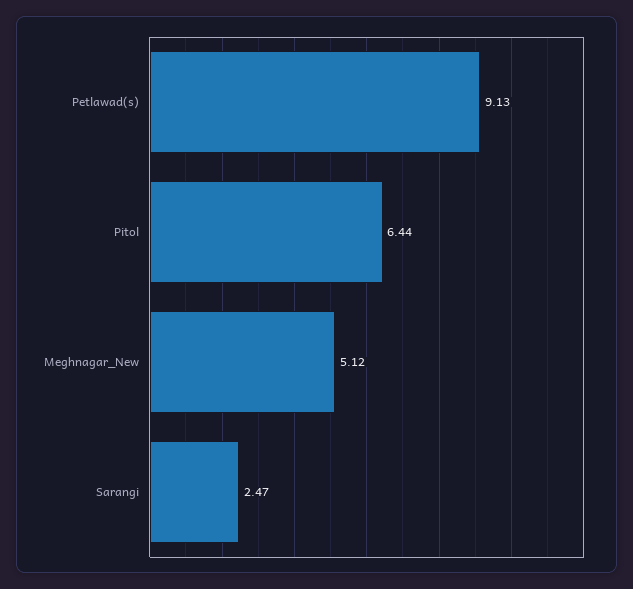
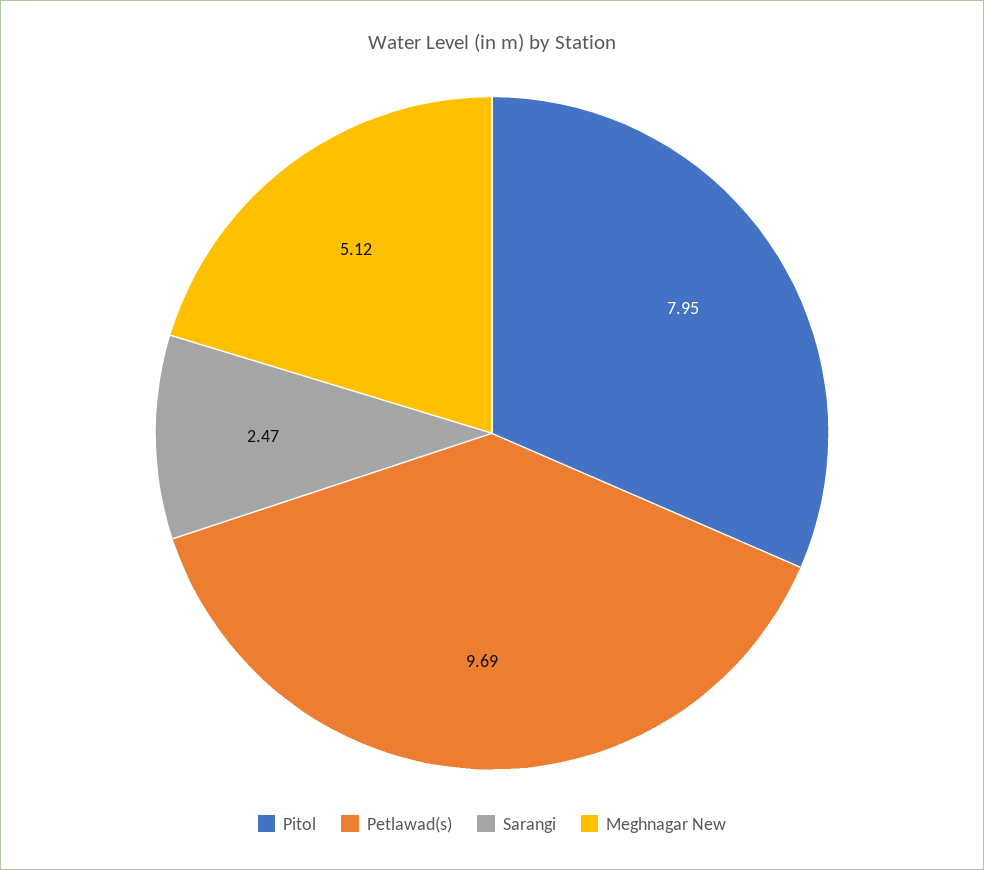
Petlawad(s): 9.13 -> 9.69
Pitol: 6.44 -> 7.95

